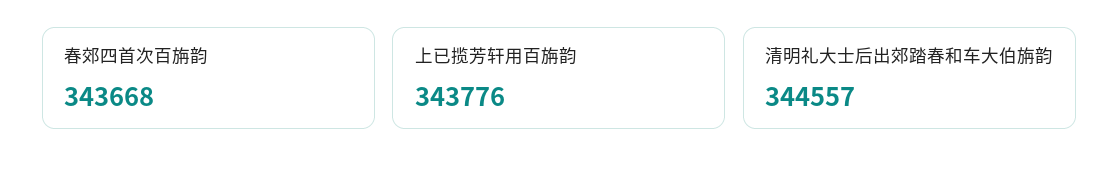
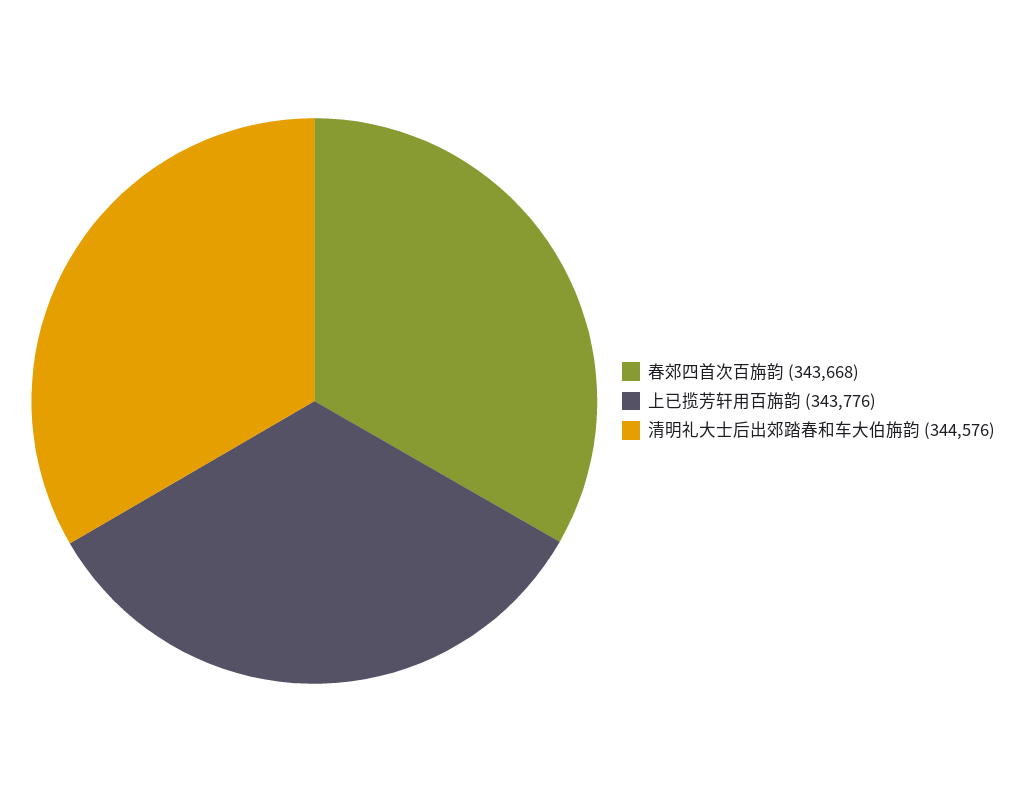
清明礼大士后出郊踏春和车大伯旃韵: 344557 -> 344576

